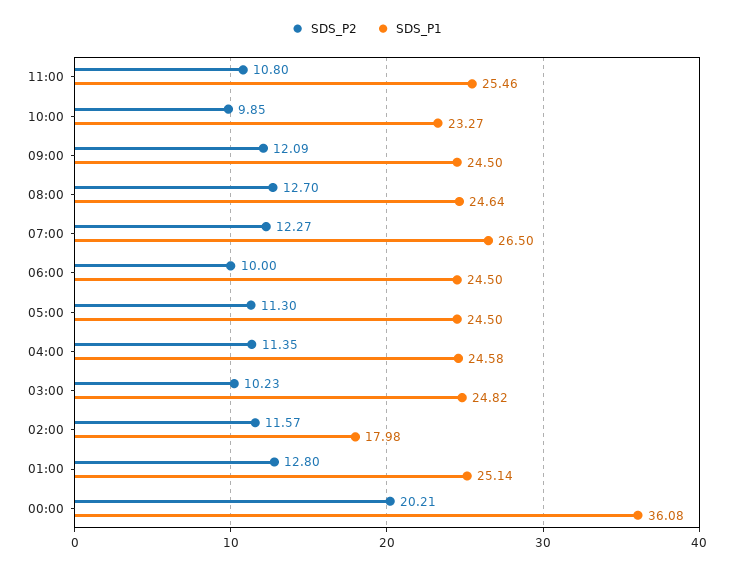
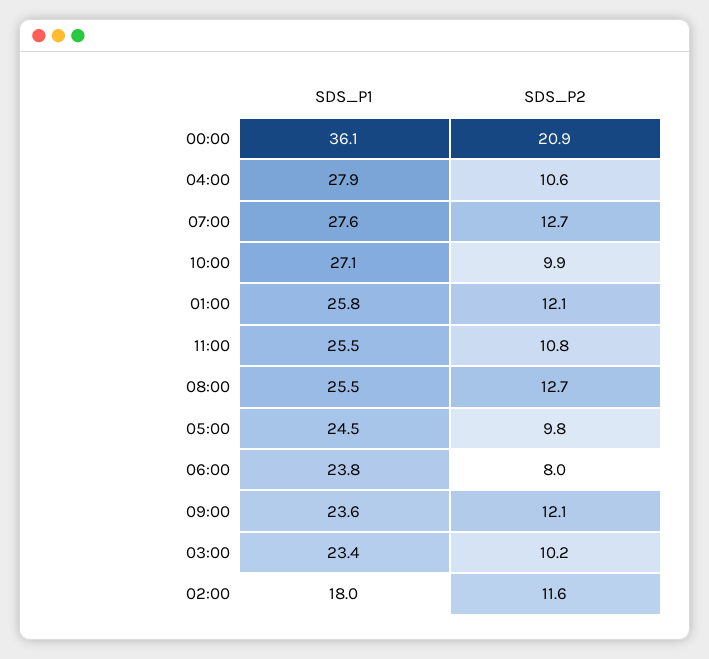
SDS_P1, 10:00: 23.27 -> 27.1
SDS_P1, 09:00: 24.5 -> 23.6
SDS_P1, 08:00: 24.64 -> 25.5
SDS_P2, 07:00: 12.27 -> 12.7
SDS_P1, 07:00: 26.5 -> 27.6
SDS_P2, 06:00: 10 -> 8
SDS_P1, 06:00: 24.5 -> 23.8
SDS_P2, 05:00: 11.3 -> 9.8
SDS_P2, 04:00: 11.35 -> 10.6
SDS_P1, 04:00: 24.58 -> 27.9
SDS_P1, 03:00: 24.82 -> 23.4
SDS_P2, 01:00: 12.8 -> 12.1
SDS_P1, 01:00: 25.14 -> 25.8
SDS_P2, 00:00: 20.21 -> 20.9

